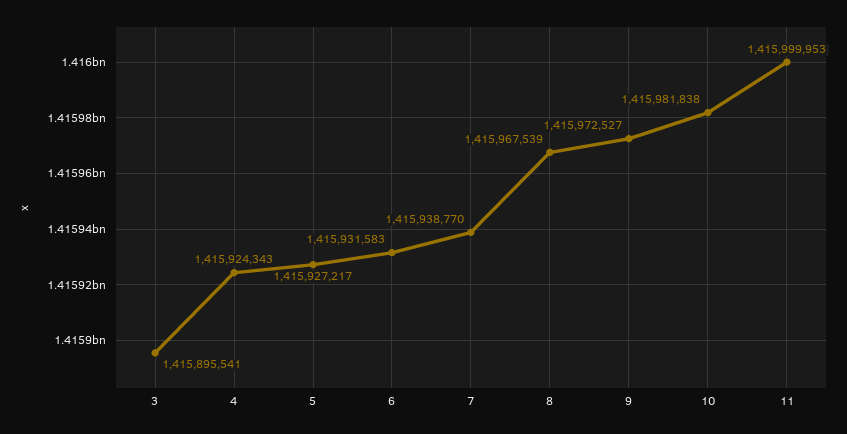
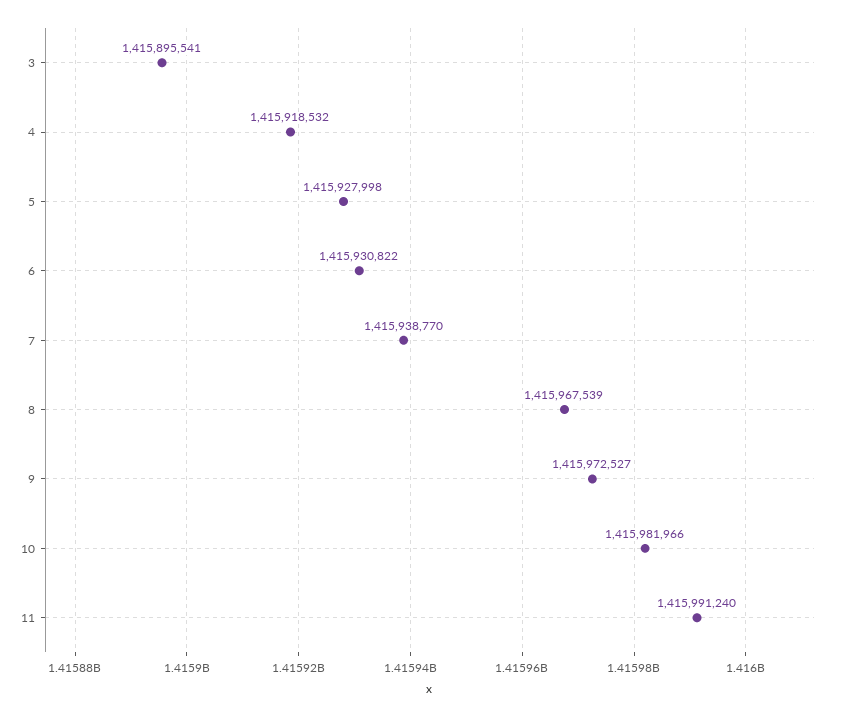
4: 1415924343 -> 1415918532
5: 1415927217 -> 1415927998
6: 1415931583 -> 1415930822
10: 1415981838 -> 1415981966
11: 1415999953 -> 1415991240

